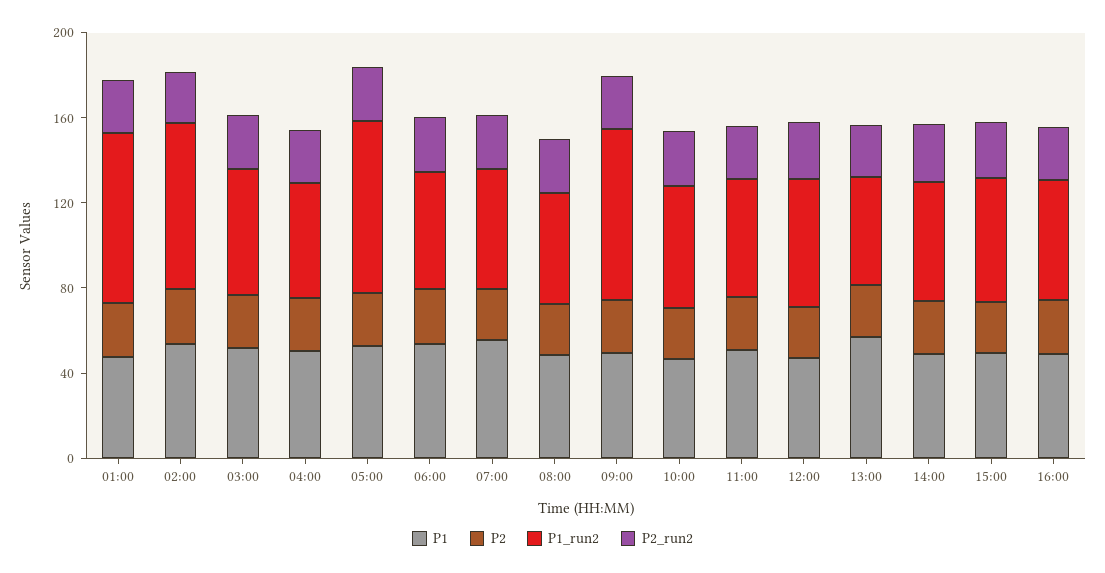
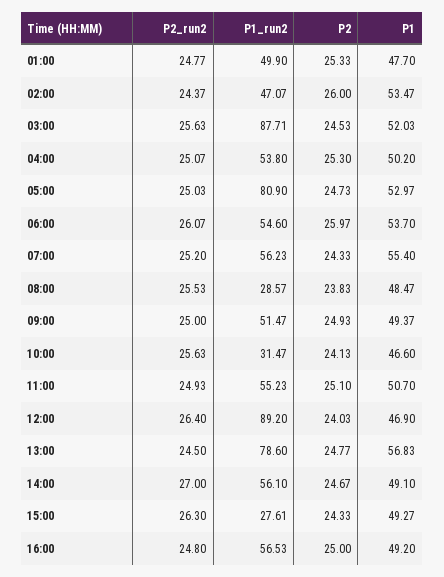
P1_run2, 01:00: 80 -> 49.9
P1_run2, 02:00: 80 -> 47.07
P1_run2, 03:00: 60 -> 87.71
P1_run2, 08:00: 50 -> 28.57
P1_run2, 09:00: 80 -> 51.47
P1_run2, 10:00: 60 -> 31.47
P1_run2, 12:00: 60 -> 89.2
P1_run2, 13:00: 50 -> 78.6
P1_run2, 15:00: 60 -> 27.61

